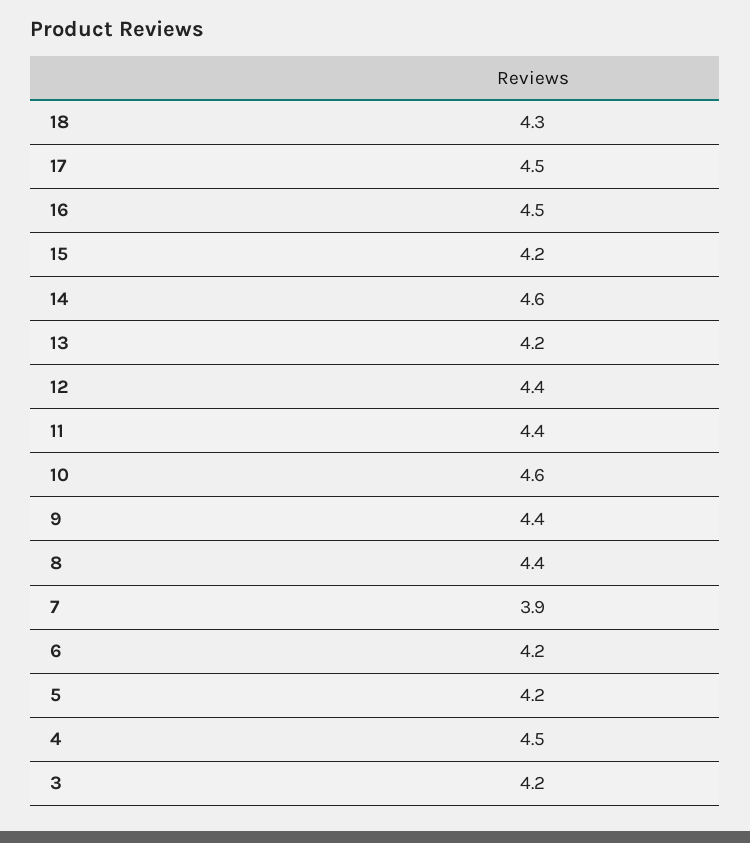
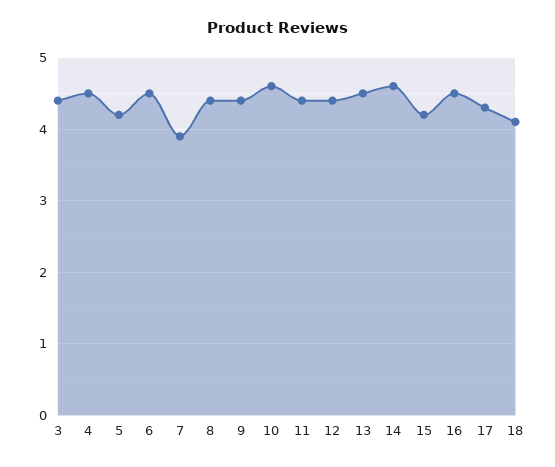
18: 4.3 -> 4.1
17: 4.5 -> 4.3
13: 4.2 -> 4.5
6: 4.2 -> 4.5
3: 4.2 -> 4.4

